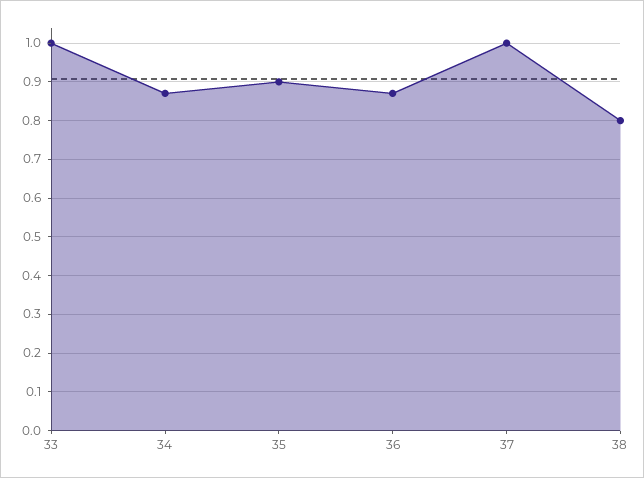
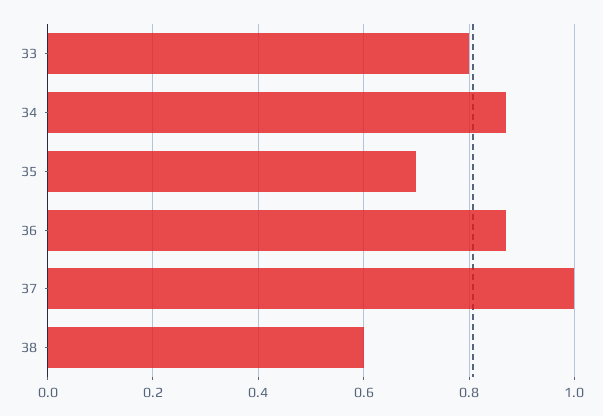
33: 1 -> 0.8
35: 0.9 -> 0.7
38: 0.8 -> 0.6

